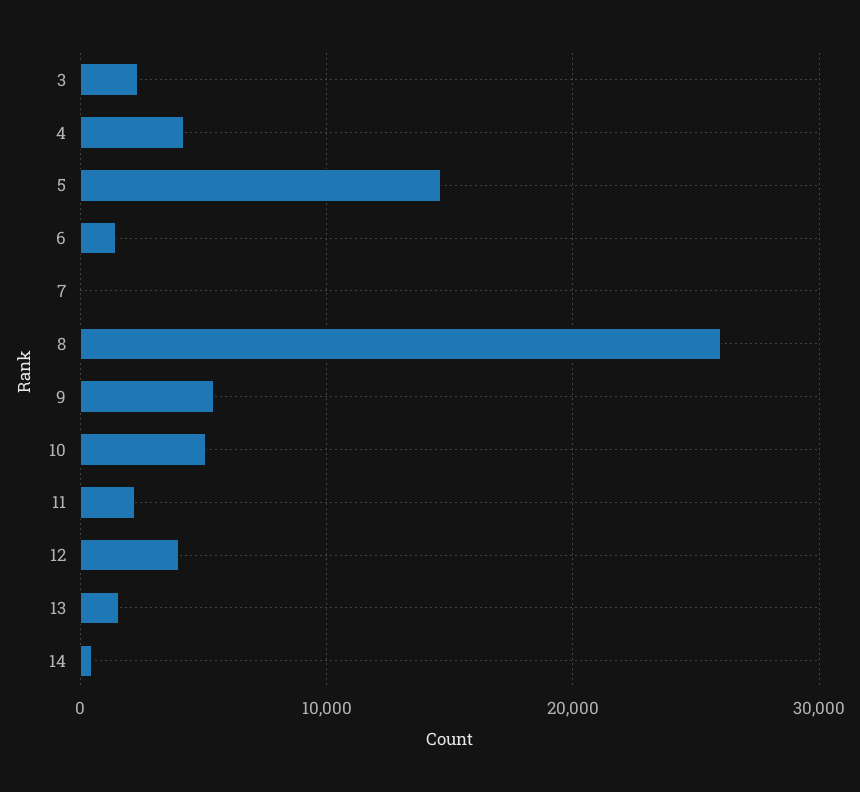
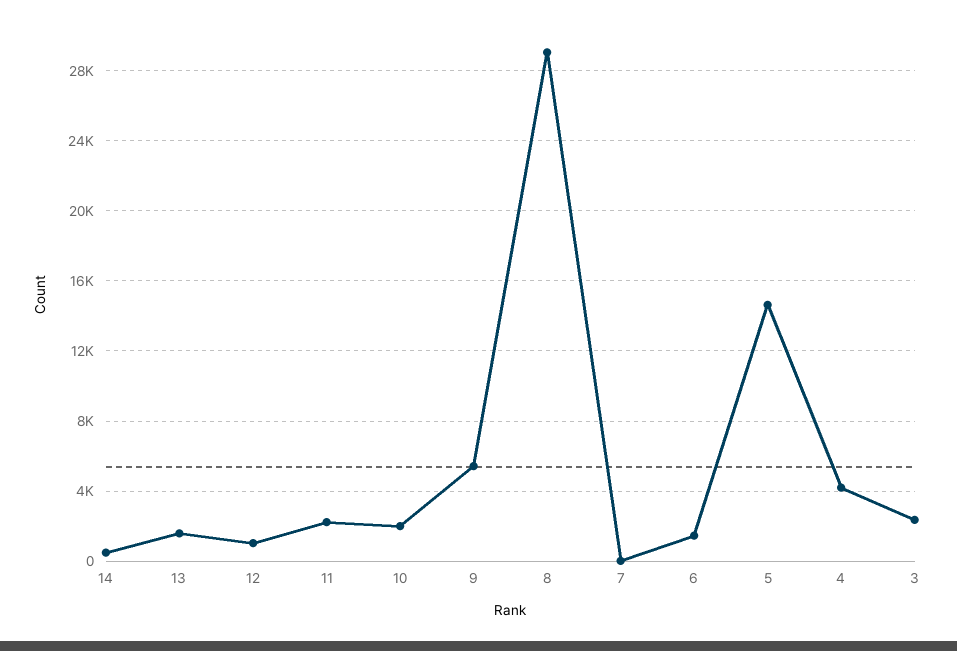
8: 26000 -> 29000
10: 5000 -> 2000
12: 4000 -> 1000

